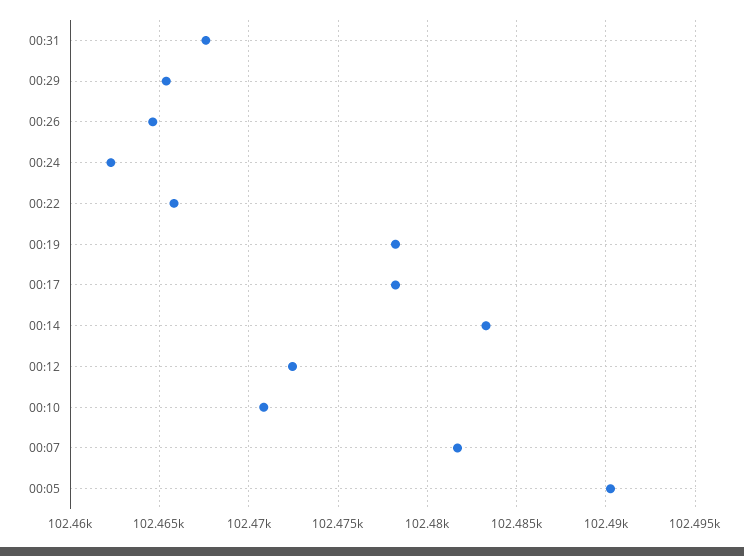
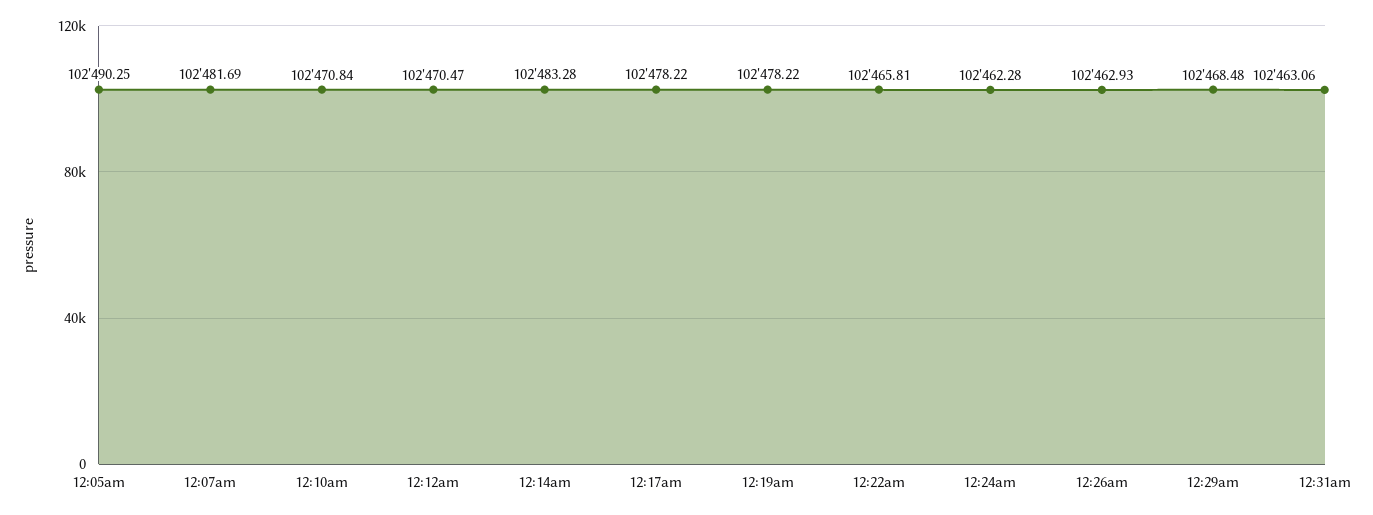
00:31: 102467.5 -> 102463.06
00:29: 102465.5 -> 102468.48
00:26: 102464.5 -> 102462.93
00:12: 102472.5 -> 102470.47

